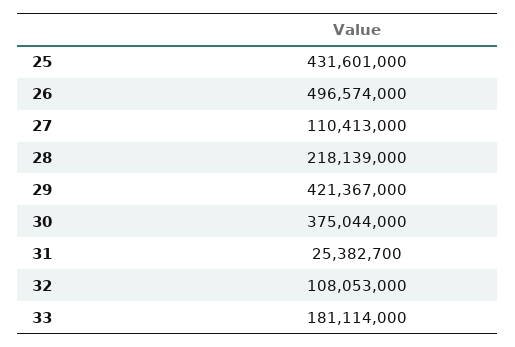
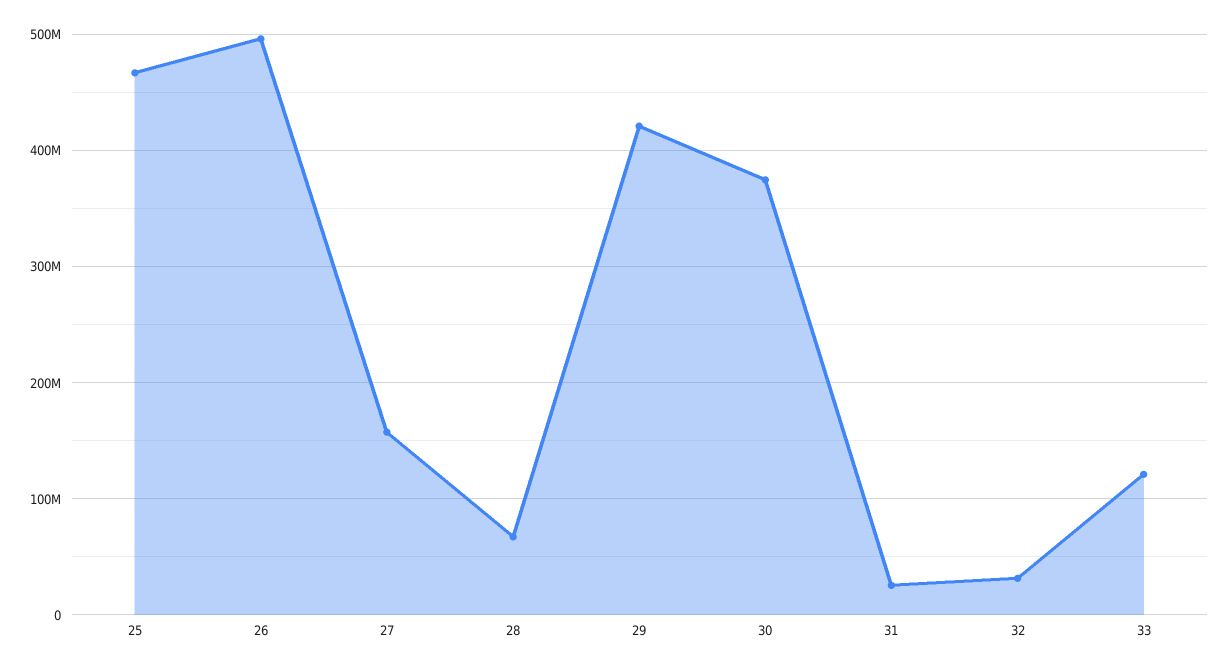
25: 431601000 -> 470000000
27: 110413000 -> 160000000
28: 218139000 -> 70000000
32: 108053000 -> 30000000
33: 181114000 -> 120000000

